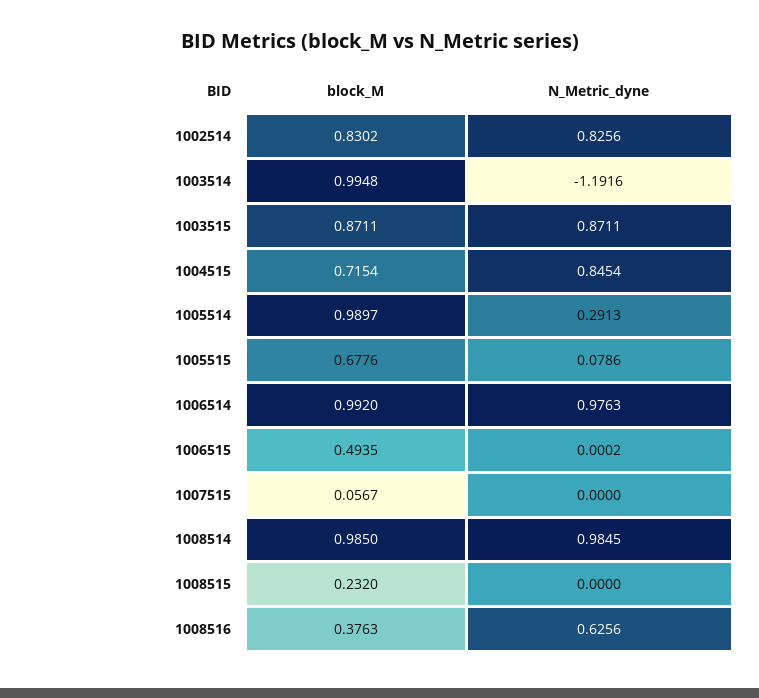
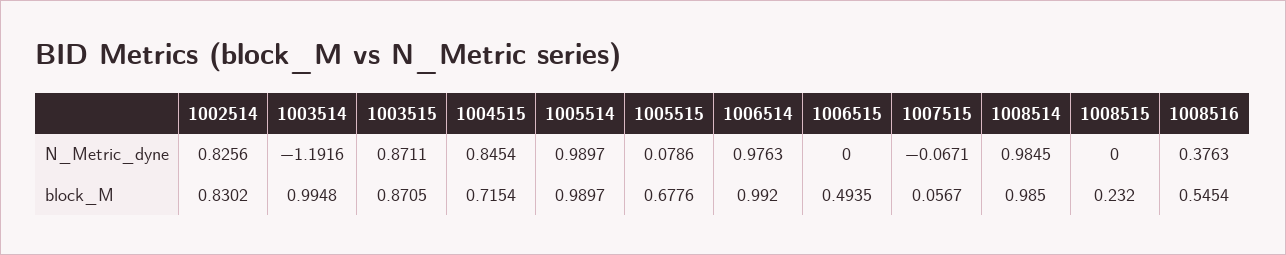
block_M, 1003515: 0.8711 -> 0.8705
N_Metric_dyne, 1005514: 0.2913 -> 0.9897
N_Metric_dyne, 1006515: 0.0002 -> 0
N_Metric_dyne, 1007515: 0 -> -0.0671
block_M, 1008516: 0.3763 -> 0.5454
N_Metric_dyne, 1008516: 0.6256 -> 0.3763

